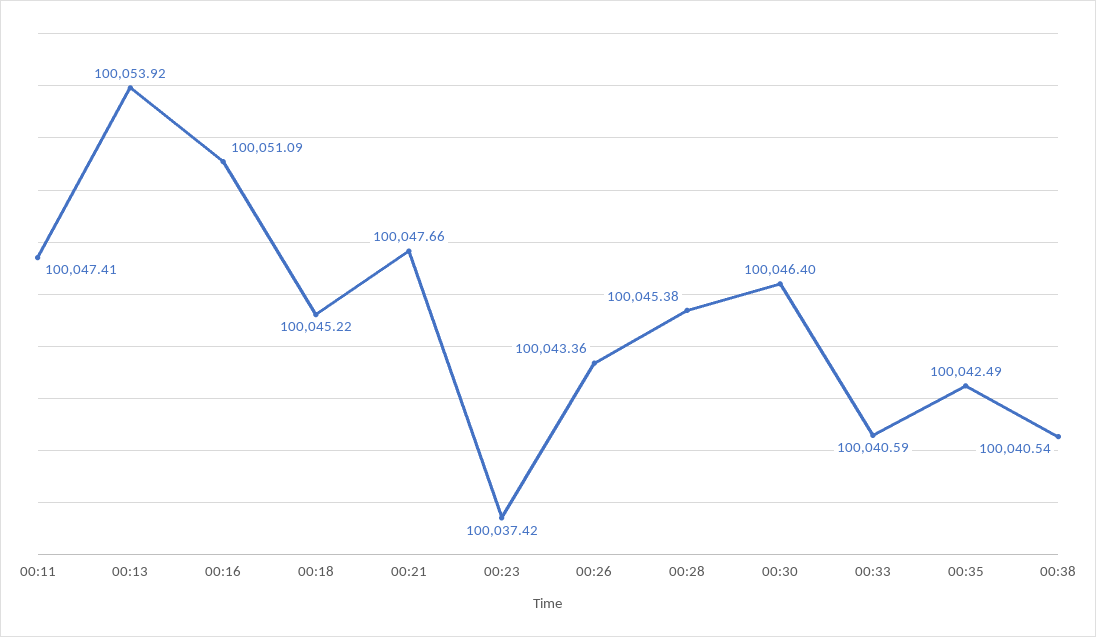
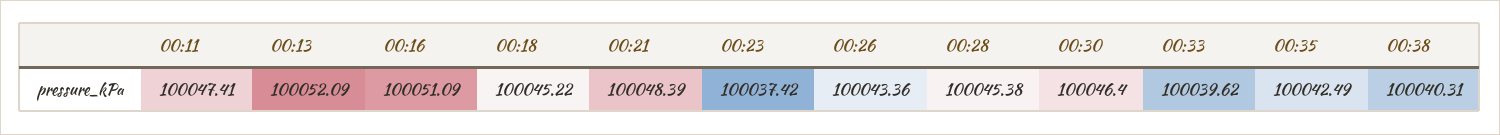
00:13: 100053.92 -> 100052.09
00:21: 100047.66 -> 100048.39
00:33: 100040.59 -> 100039.62
00:38: 100040.54 -> 100040.31

